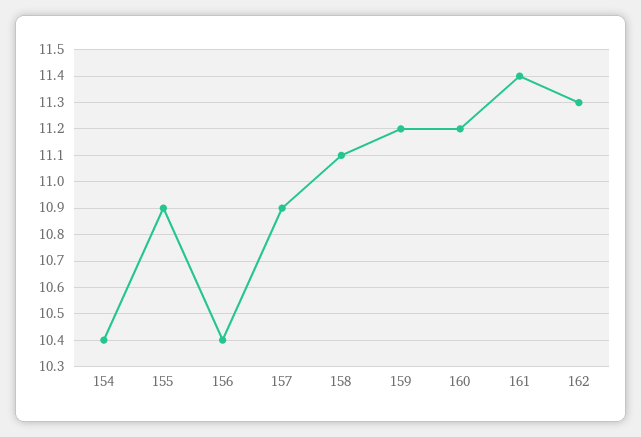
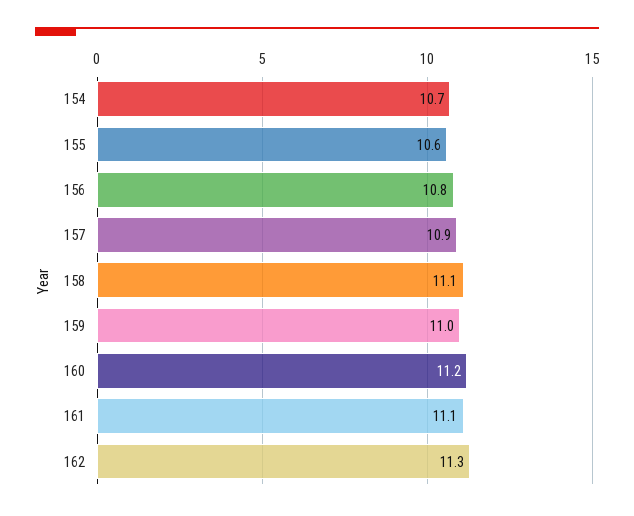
154: 10.4 -> 10.7
155: 10.9 -> 10.6
156: 10.4 -> 10.8
159: 11.2 -> 11
161: 11.4 -> 11.1

